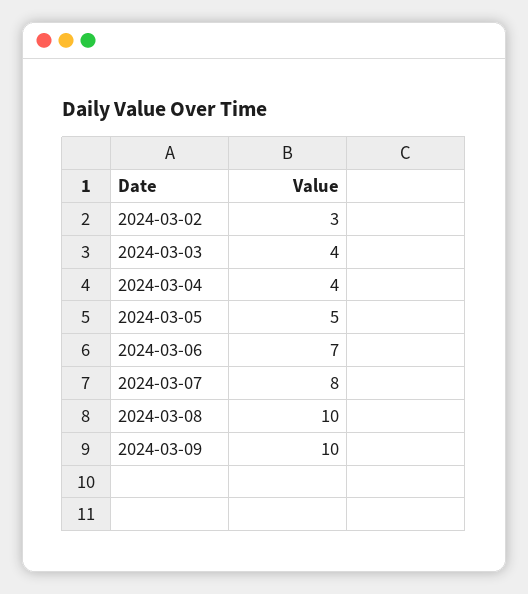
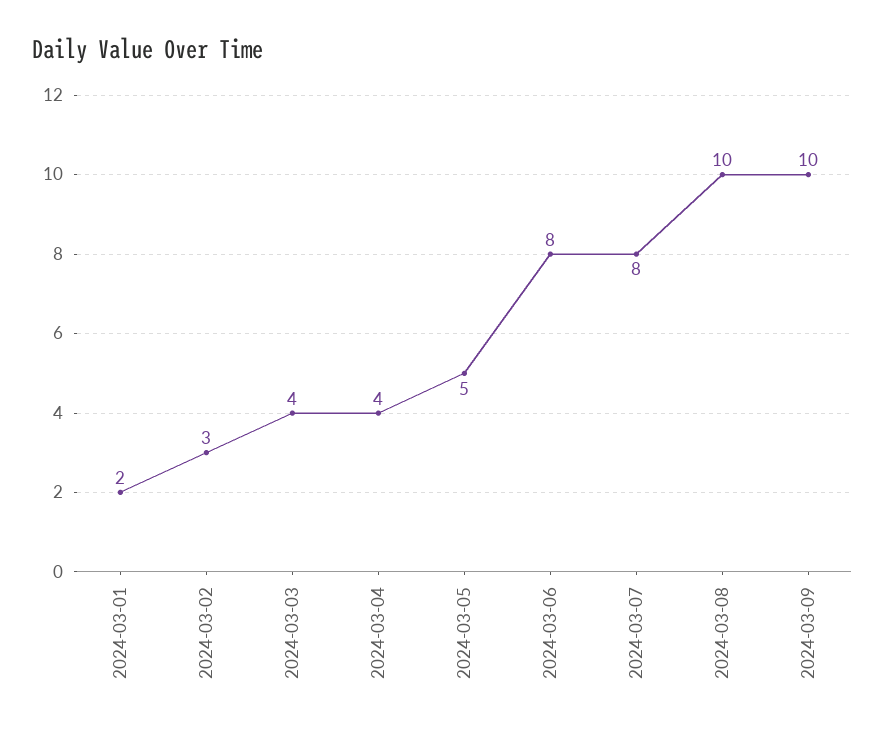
2024-03-06: 7 -> 8
2024-03-01: none -> 2

